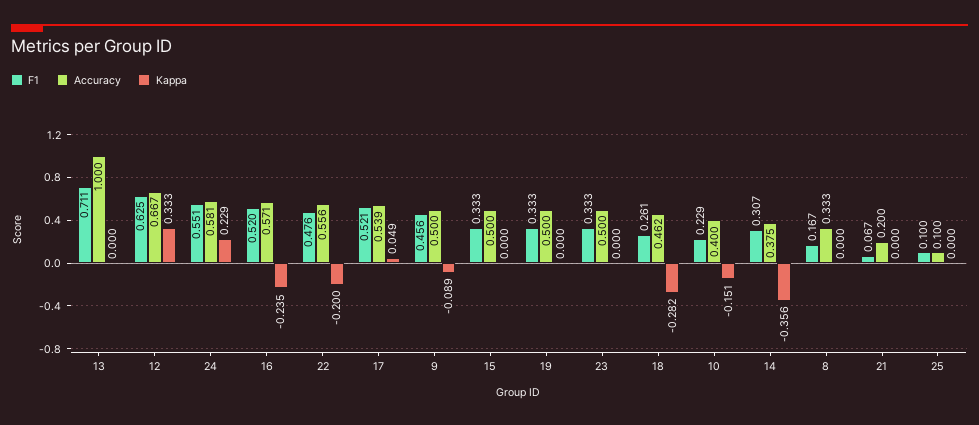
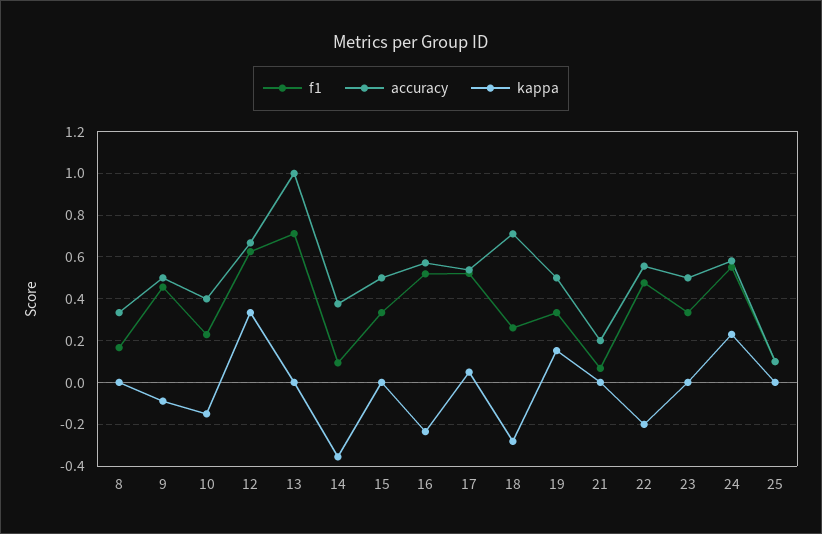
Kappa, 19: 0 -> 0.15
Accuracy, 18: 0.462 -> 0.7
F1, 14: 0.307 -> 0.1

